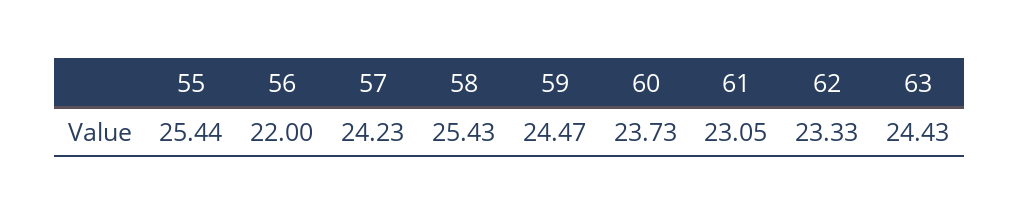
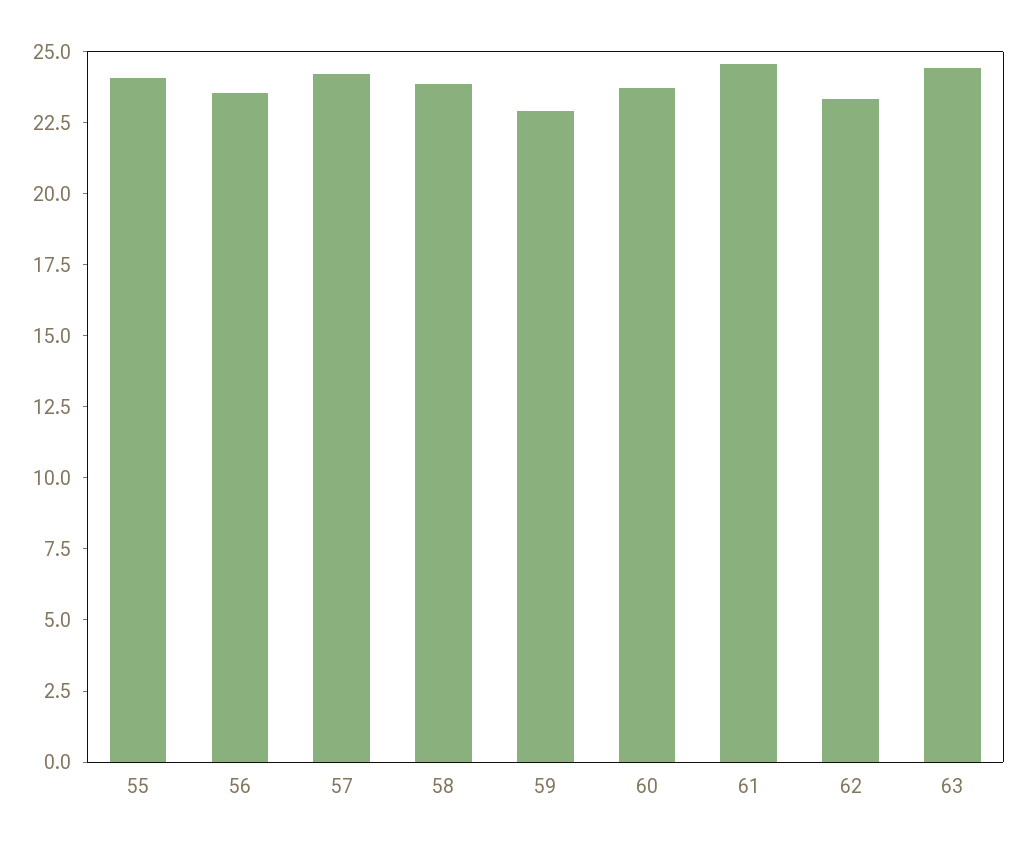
55: 25.44 -> 24
56: 22 -> 23.5
58: 25.43 -> 24
59: 24.47 -> 23
61: 23.05 -> 24.5

